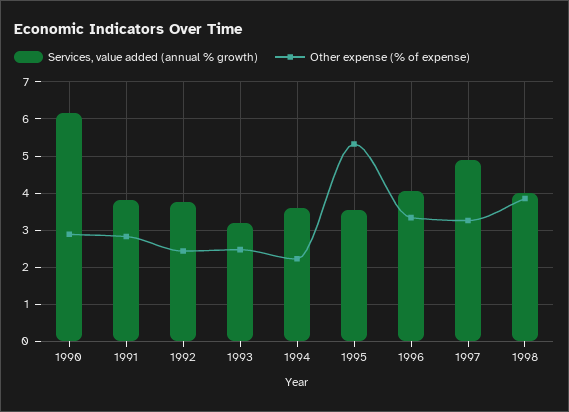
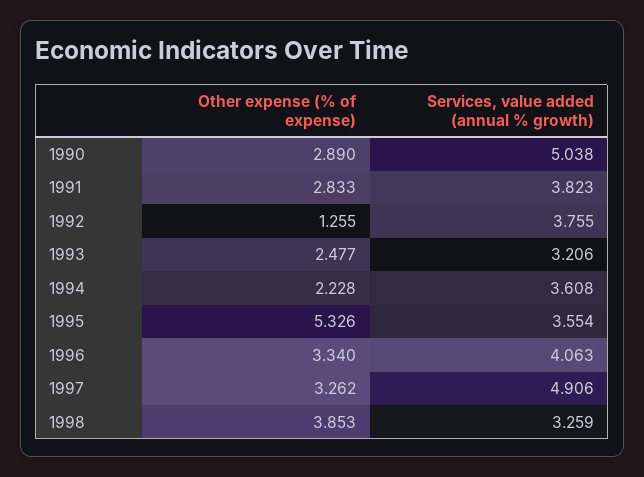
Services, value added (annual % growth), 1990: 6.2 -> 5.038
Other expense (% of expense), 1992: 2.4 -> 1.255
Services, value added (annual % growth), 1998: 4 -> 3.259

